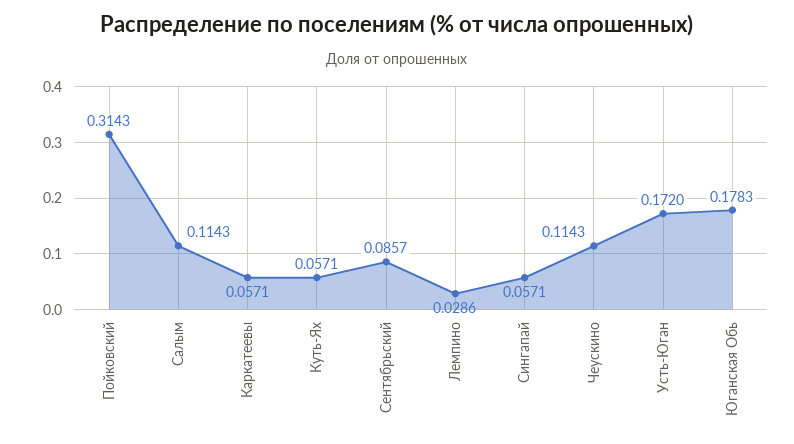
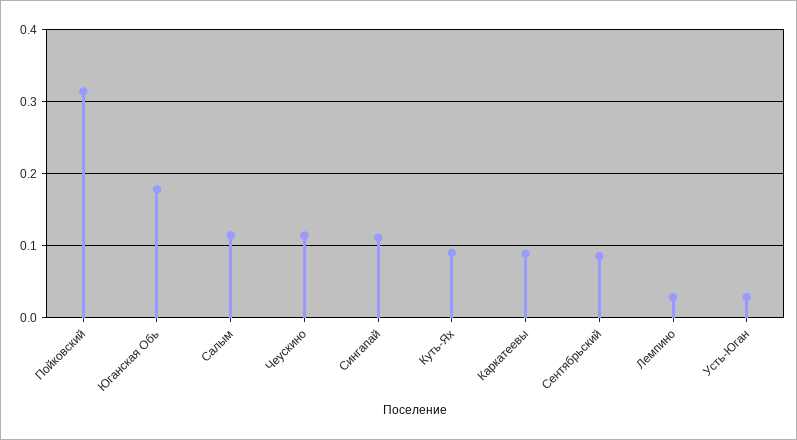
Каркатеевы: 0.0571 -> 0.09
Куть-Ях: 0.0571 -> 0.09
Сингапай: 0.0571 -> 0.11
Усть-Юган: 0.172 -> 0.03

